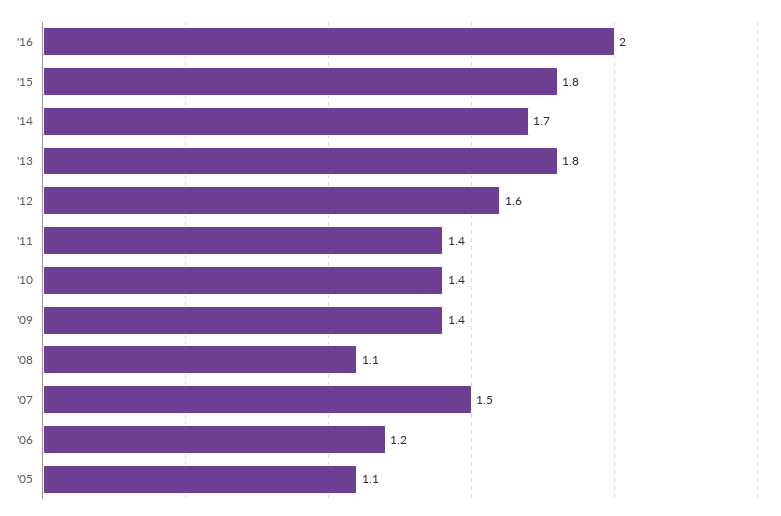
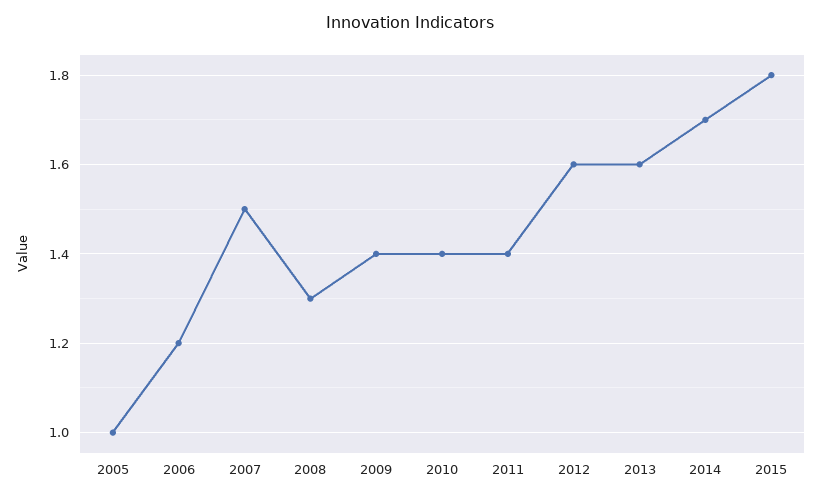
'16: 2 -> none
'13: 1.8 -> 1.6
'08: 1.1 -> 1.3
'05: 1.1 -> 1

